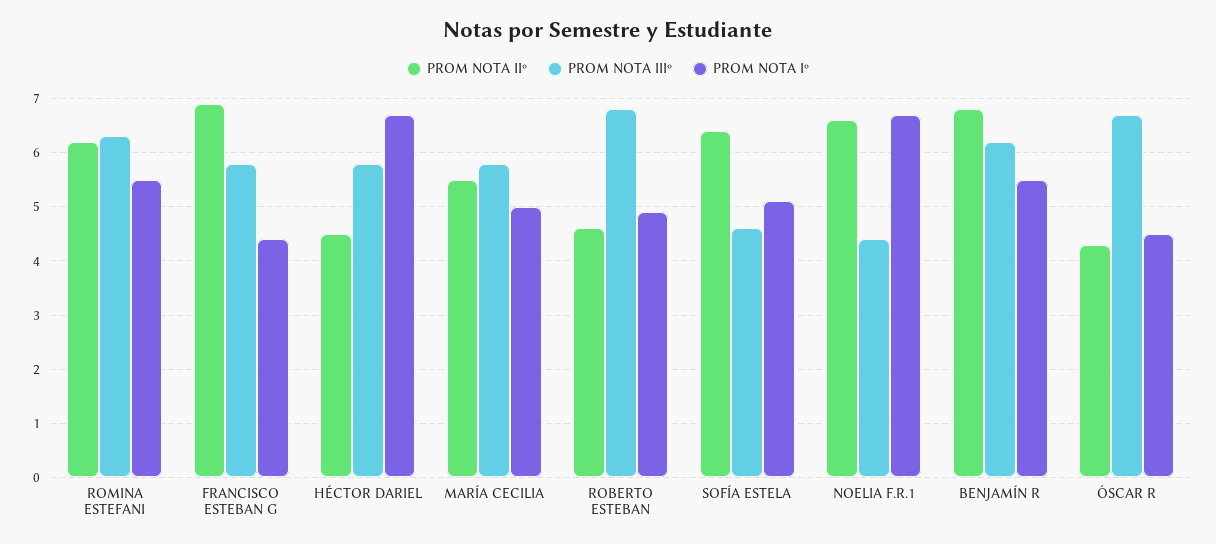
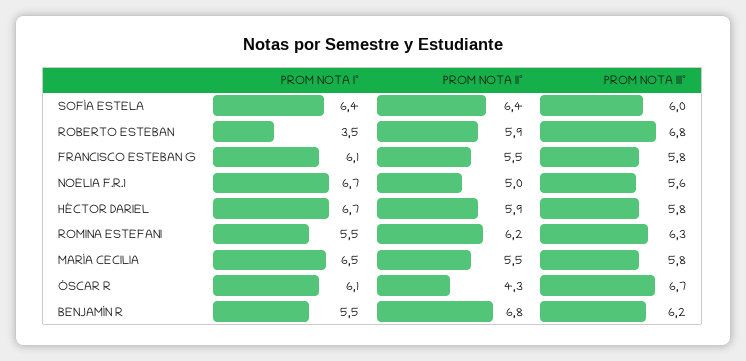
PROM NOTA IIº, FRANCISCO ESTEBAN G: 7 -> 5.5
PROM NOTA Iº, FRANCISCO ESTEBAN G: 4.5 -> 6.1
PROM NOTA IIº, HÉCTOR DARIEL: 4.5 -> 5.9
PROM NOTA Iº, MARÍA CECILIA: 5 -> 6.5
PROM NOTA IIº, ROBERTO ESTEBAN: 4.5 -> 5.9
PROM NOTA Iº, ROBERTO ESTEBAN: 5 -> 3.5
PROM NOTA IIIº, SOFÍA ESTELA: 4.5 -> 6
PROM NOTA Iº, SOFÍA ESTELA: 5 -> 6.4
PROM NOTA IIº, NOELIA F.R.1: 6.5 -> 5
PROM NOTA IIIº, NOELIA F.R.1: 4.5 -> 5.6
PROM NOTA Iº, ÓSCAR R: 4.5 -> 6.1

